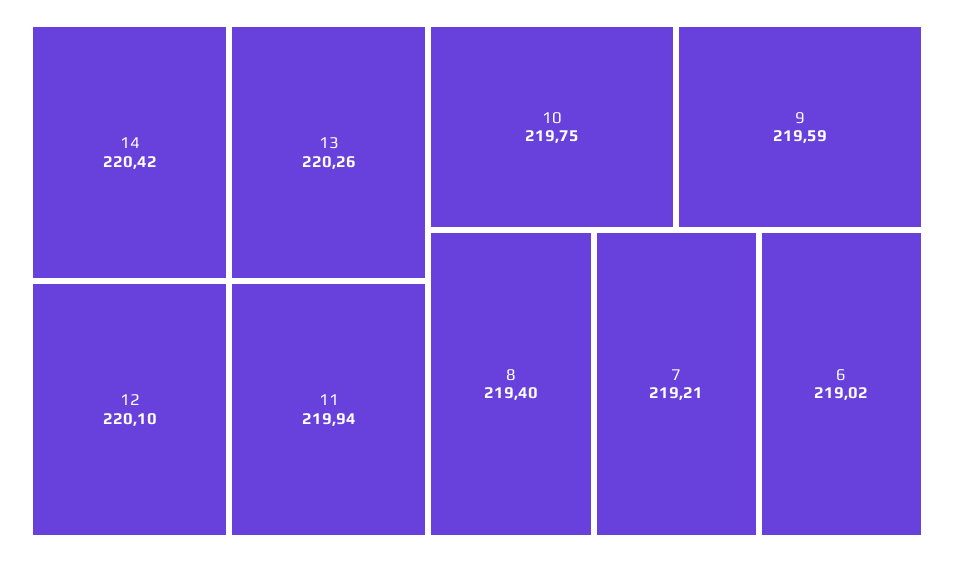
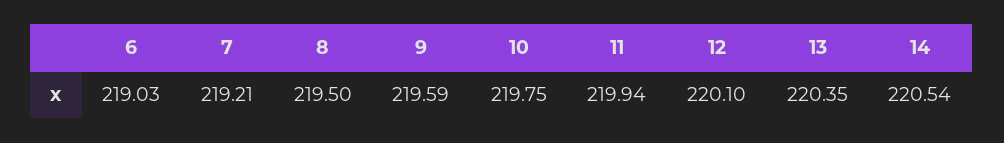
14: 220.42 -> 220.54
13: 220.26 -> 220.35
8: 219.4 -> 219.5
6: 219.02 -> 219.03

